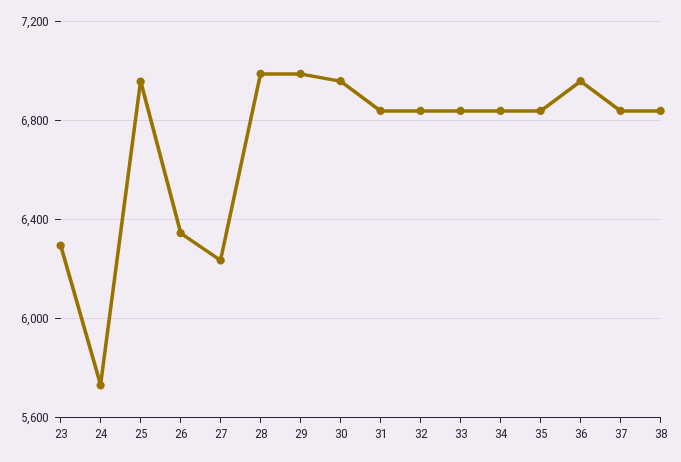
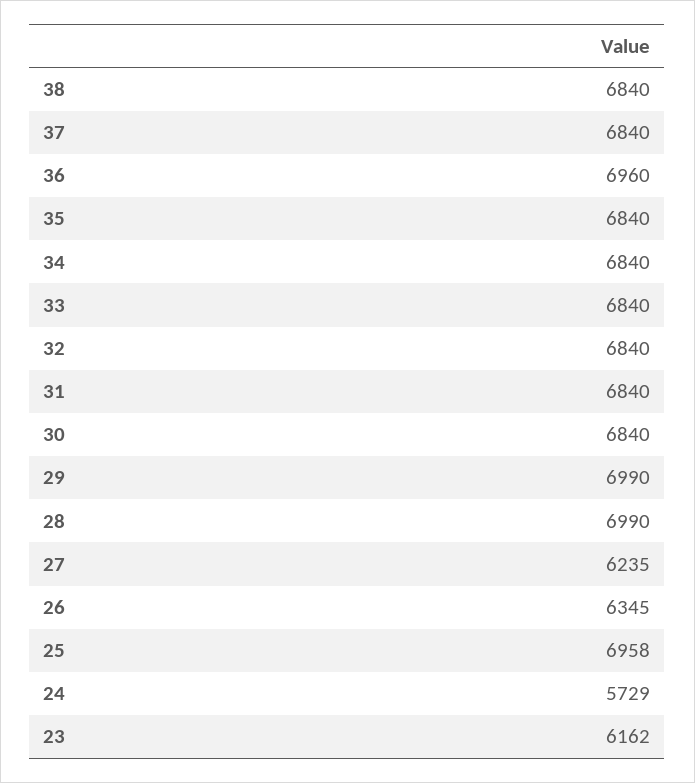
23: 6300 -> 6162
30: 6950 -> 6840

